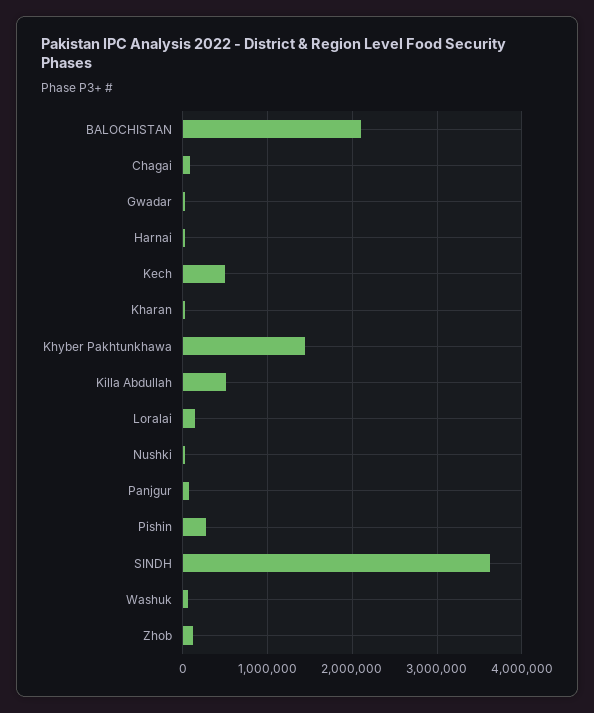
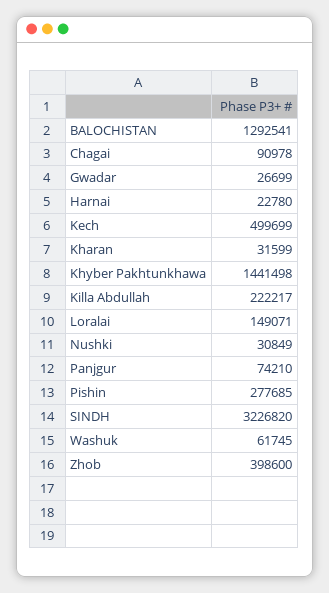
BALOCHISTAN: 2100000 -> 1292541
Killa Abdullah: 500000 -> 222217
SINDH: 3600000 -> 3226820
Zhob: 100000 -> 398600

